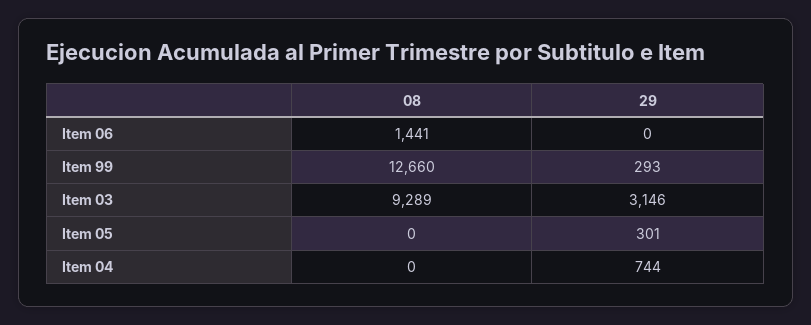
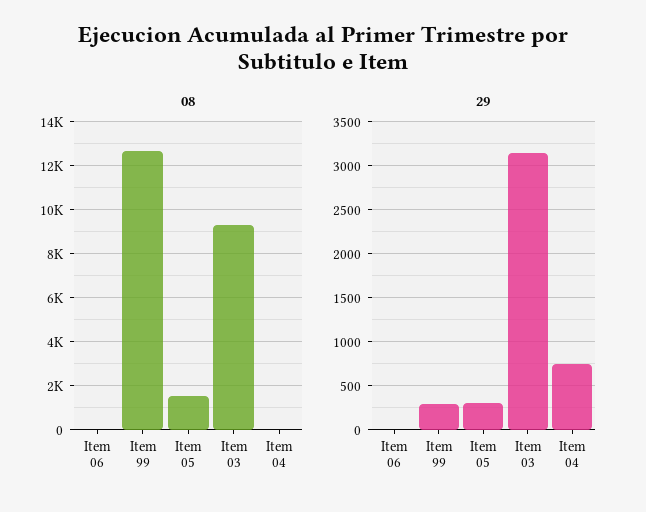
08, Item 06: 1441 -> 0
08, Item 05: 0 -> 1500

